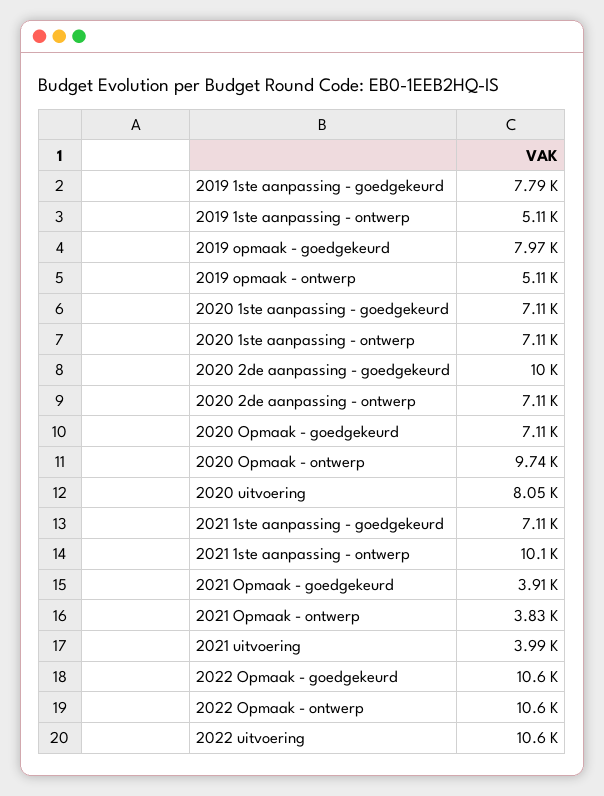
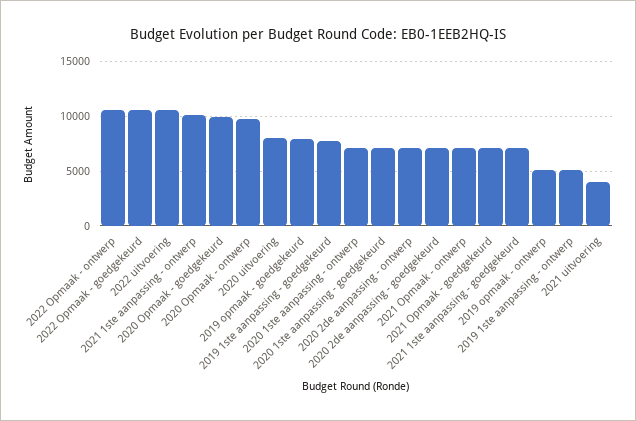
2020 2de aanpassing - goedgekeurd: 10000 -> 7000
2020 Opmaak - goedgekeurd: 7110 -> 10000
2021 Opmaak - goedgekeurd: 3910 -> 7000
2021 Opmaak - ontwerp: 3830 -> 7000

